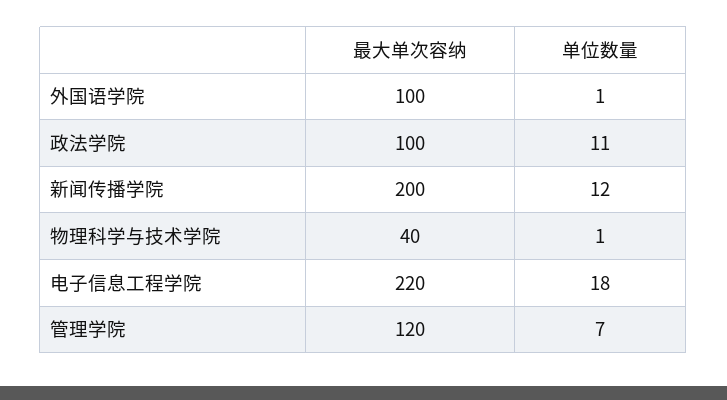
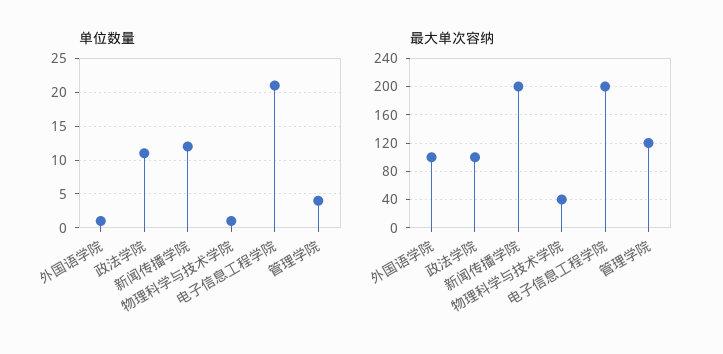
最大单次容纳, 电子信息工程学院: 220 -> 200
单位数量, 电子信息工程学院: 18 -> 21
单位数量, 管理学院: 7 -> 4

